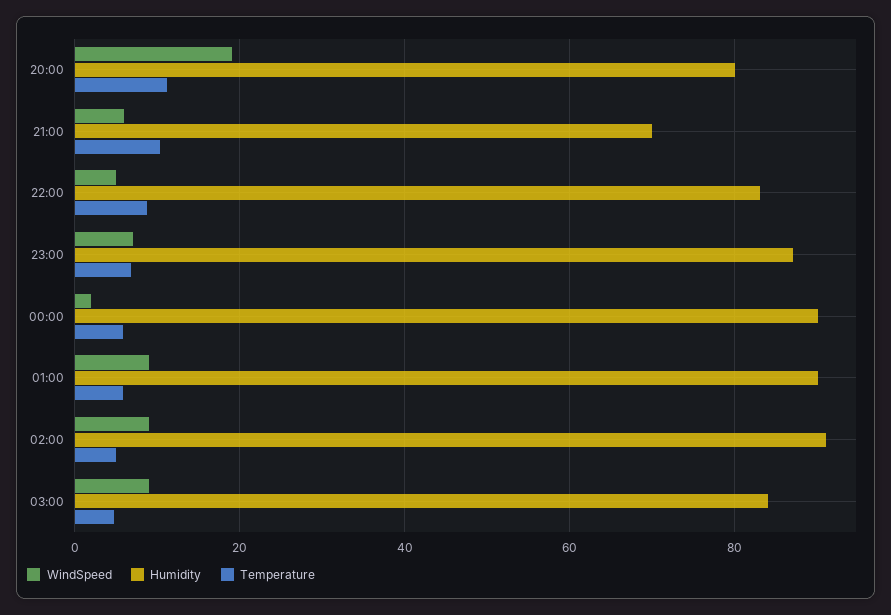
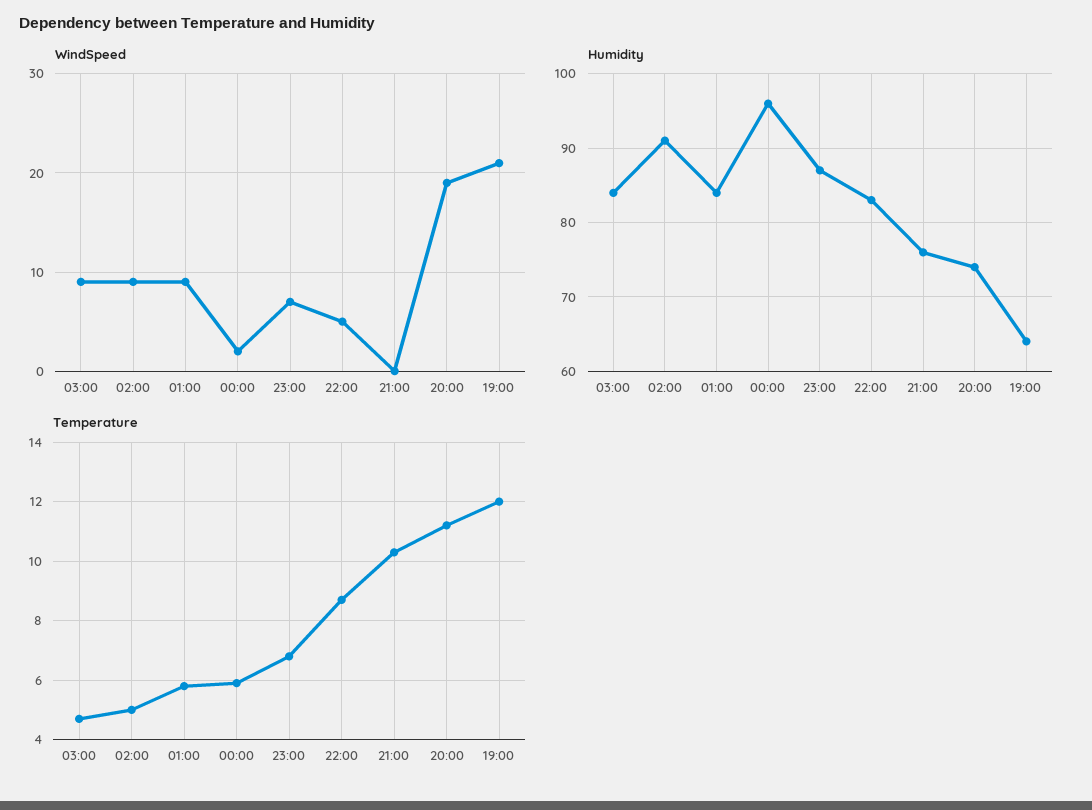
Humidity, 20:00: 80 -> 74
WindSpeed, 21:00: 6 -> 0
Humidity, 21:00: 70 -> 76
Humidity, 00:00: 90 -> 96
Humidity, 01:00: 90 -> 84
WindSpeed, 19:00: none -> 21
Humidity, 19:00: none -> 64
Temperature, 19:00: none -> 12

